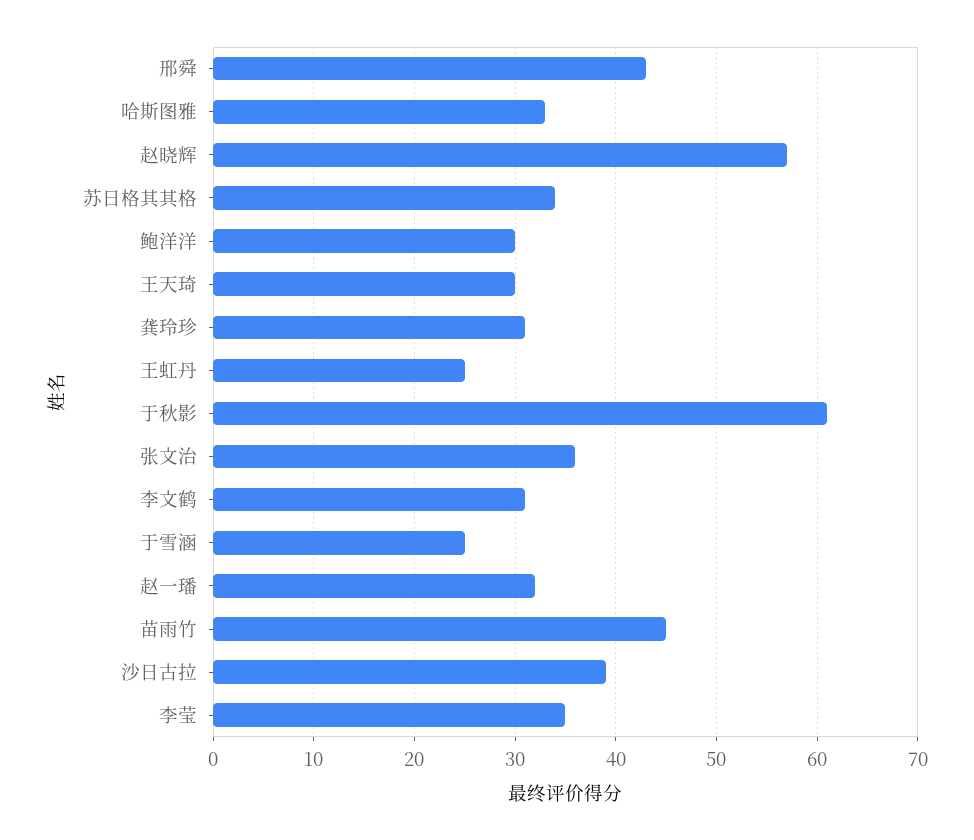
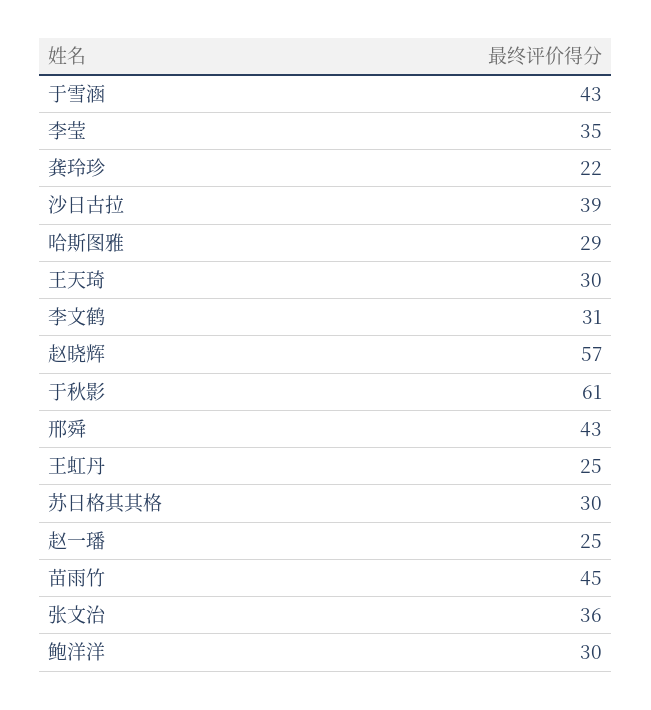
哈斯图雅: 33 -> 29
苏日格其其格: 34 -> 30
龚玲珍: 31 -> 22
于雪涵: 25 -> 43
赵一璠: 32 -> 25

